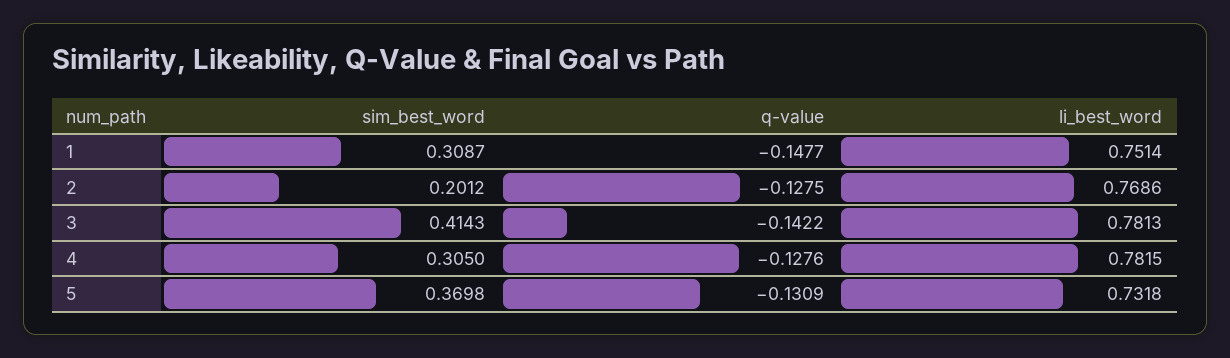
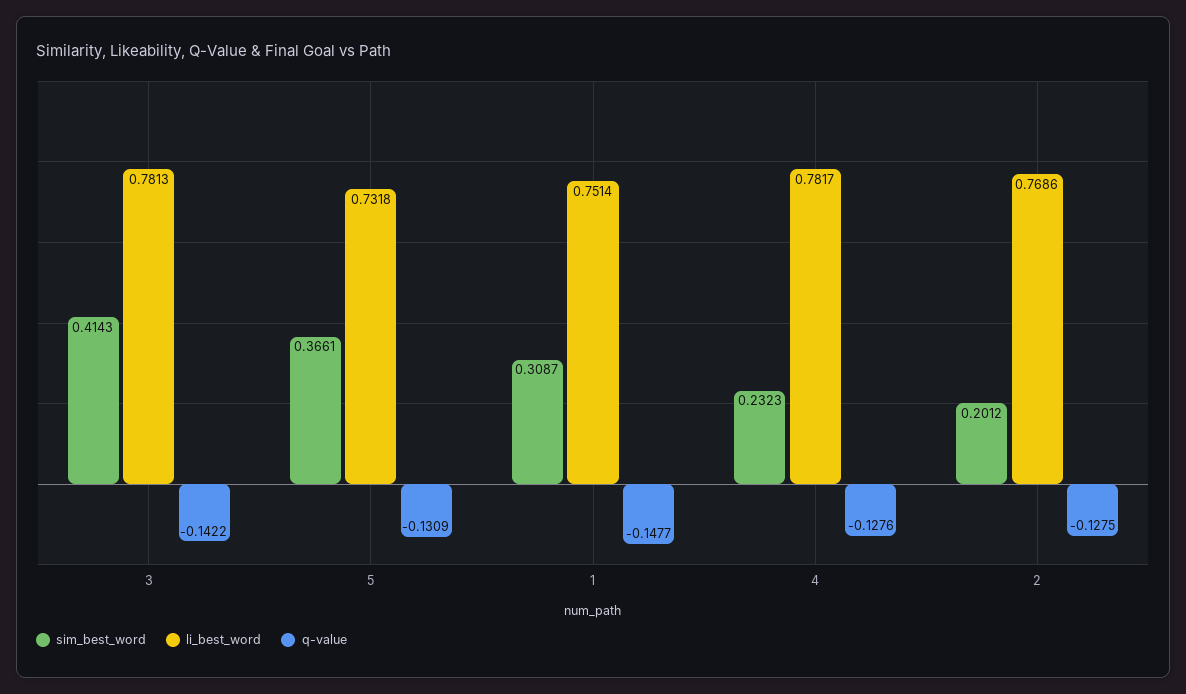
sim_best_word, 4: 0.305 -> 0.2323
li_best_word, 4: 0.7815 -> 0.7817
sim_best_word, 5: 0.3698 -> 0.3661

